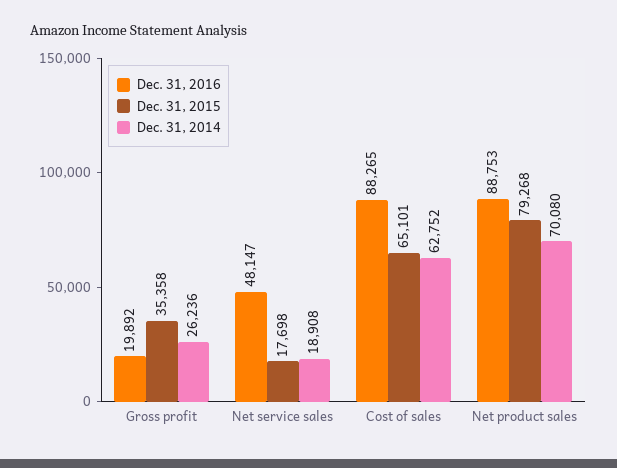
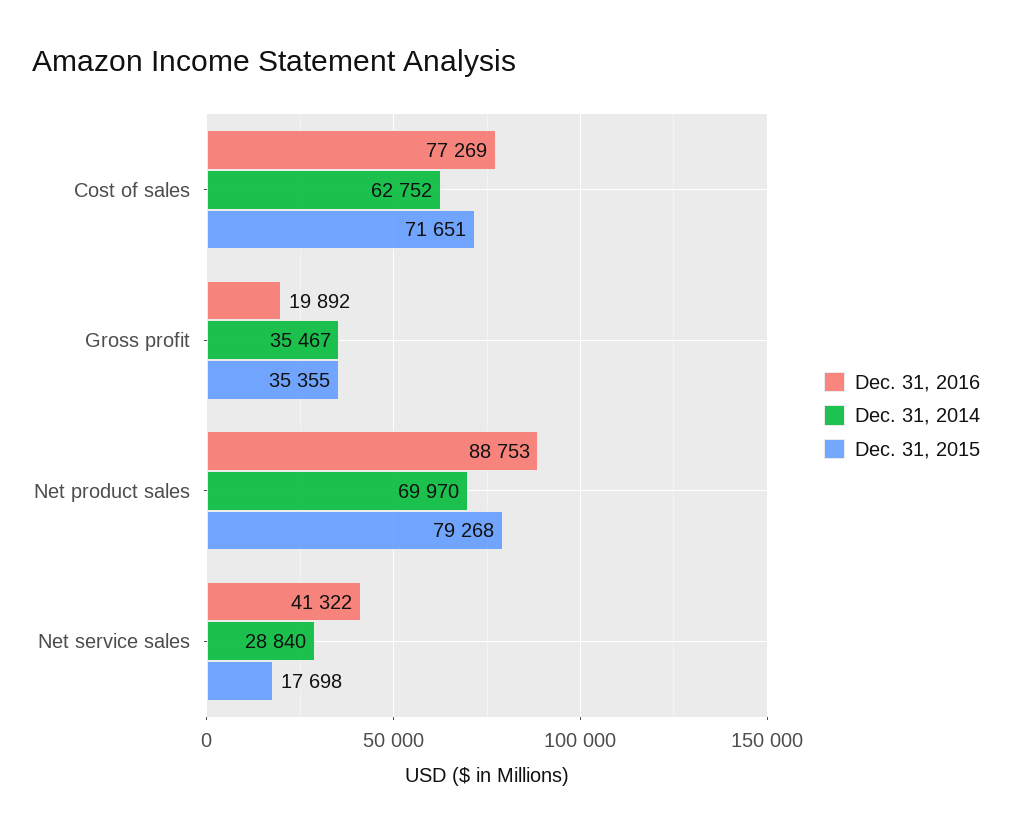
Dec. 31, 2015, Gross profit: 35358 -> 35355
Dec. 31, 2014, Gross profit: 26236 -> 35467
Dec. 31, 2016, Net service sales: 48147 -> 41322
Dec. 31, 2014, Net service sales: 18908 -> 28840
Dec. 31, 2016, Cost of sales: 88265 -> 77269
Dec. 31, 2015, Cost of sales: 65101 -> 71651
Dec. 31, 2014, Net product sales: 70080 -> 69970

